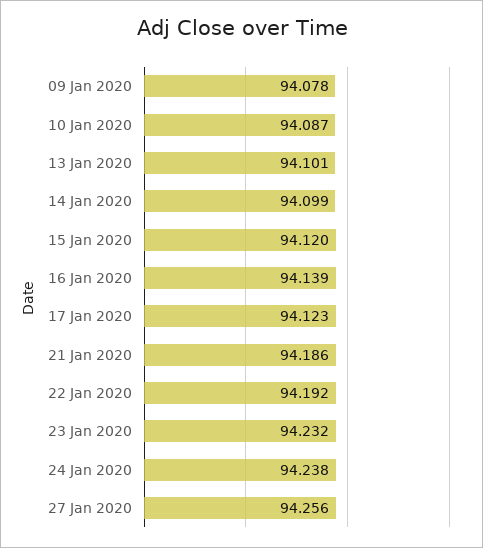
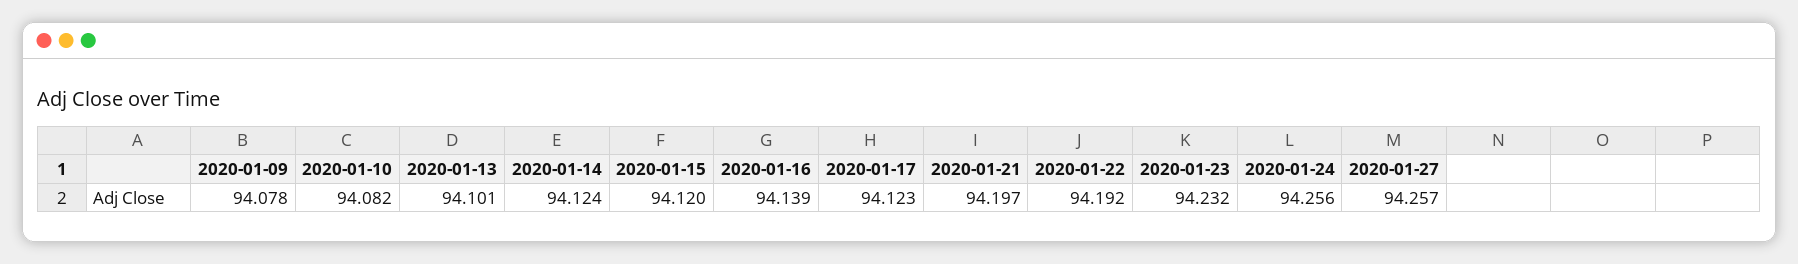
10 Jan 2020: 94.087 -> 94.082
14 Jan 2020: 94.099 -> 94.124
21 Jan 2020: 94.186 -> 94.197
24 Jan 2020: 94.238 -> 94.256
27 Jan 2020: 94.256 -> 94.257

